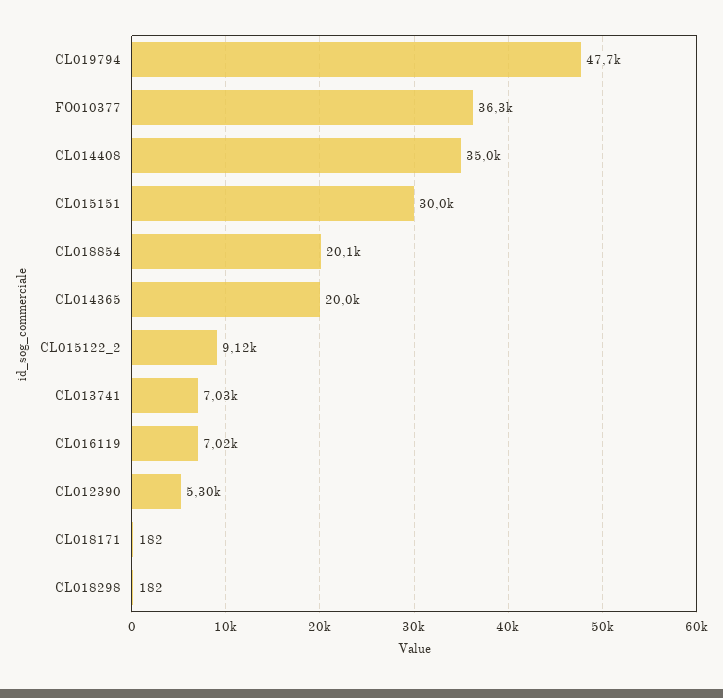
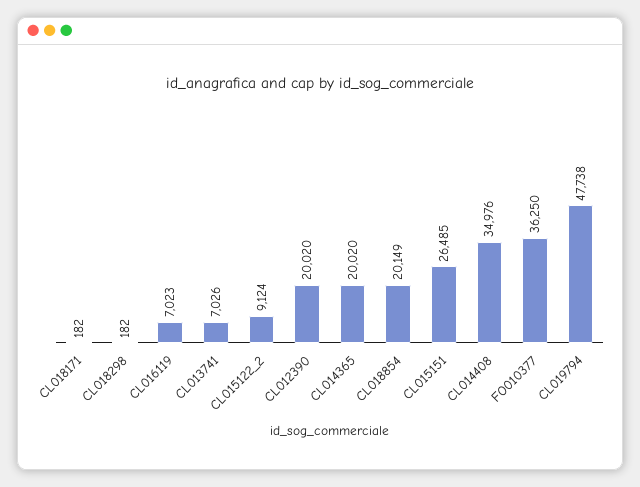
CL015151: 30000 -> 26485
CL012390: 5300 -> 20020

